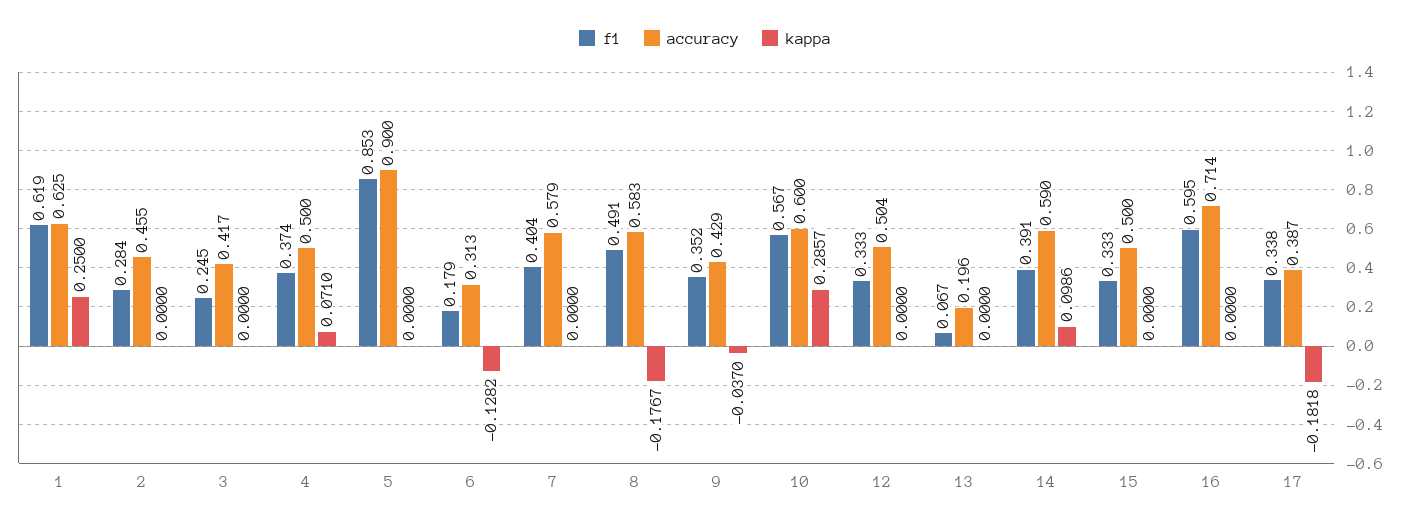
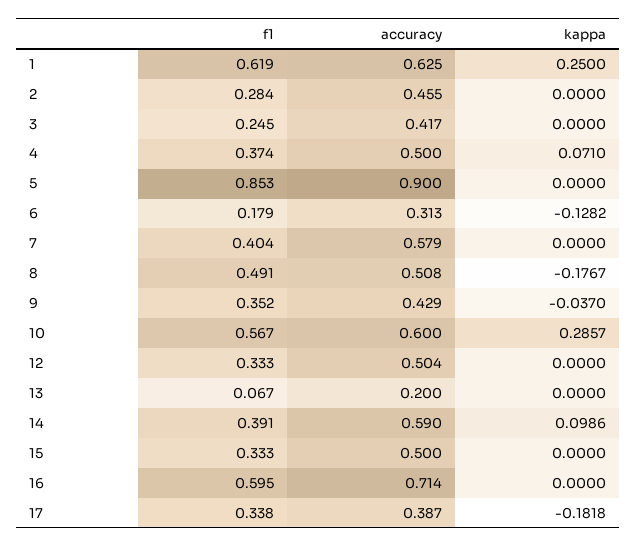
accuracy, 8: 0.583 -> 0.508
accuracy, 13: 0.196 -> 0.2

